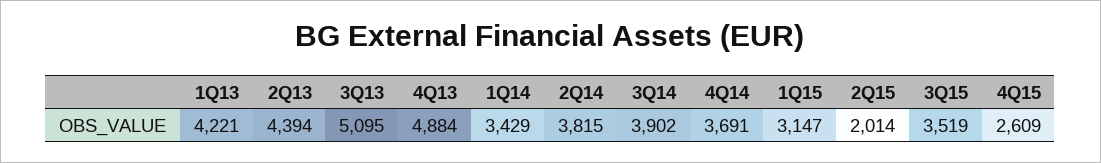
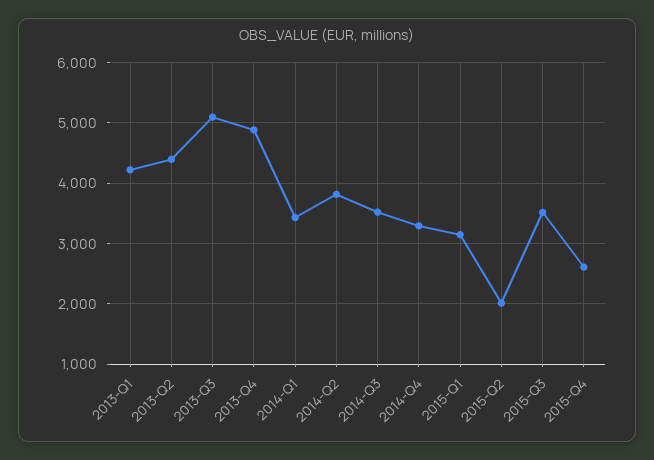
3Q14: 3902 -> 3500
4Q14: 3691 -> 3300

